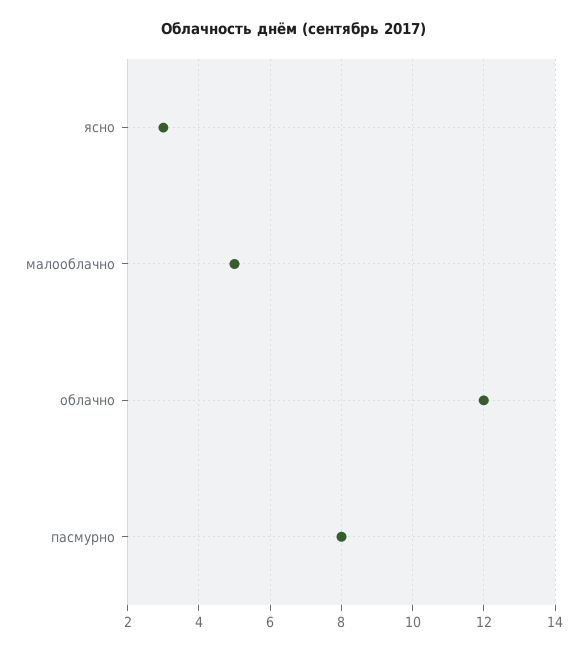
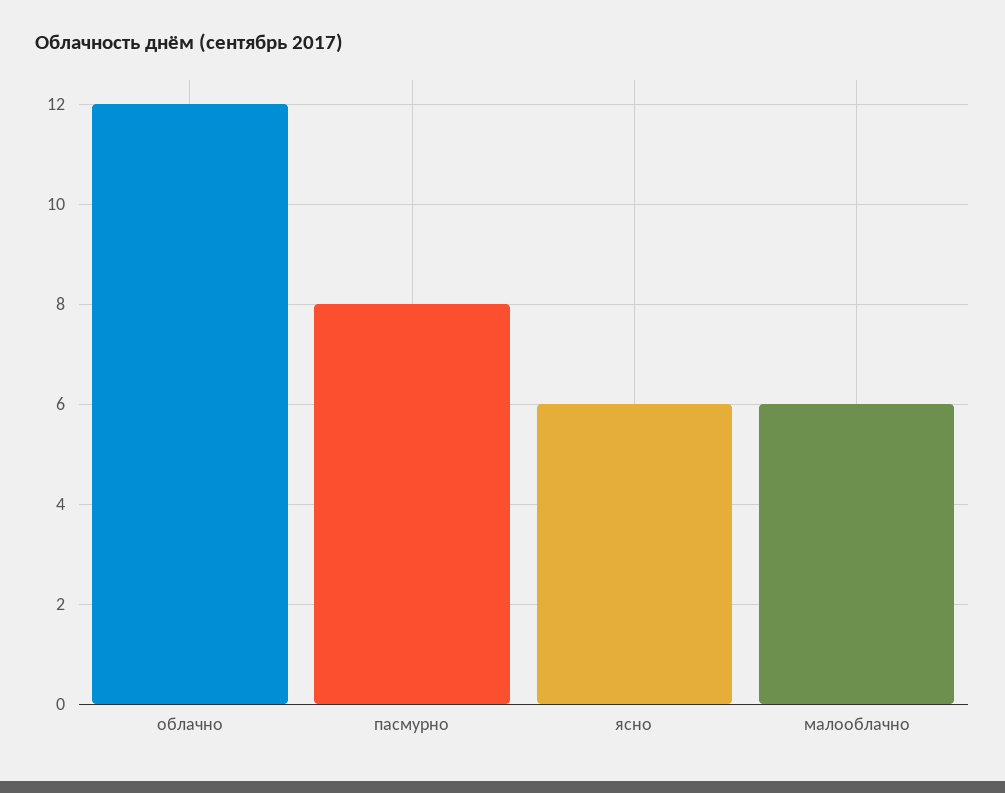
ясно: 3 -> 6
малооблачно: 5 -> 6

